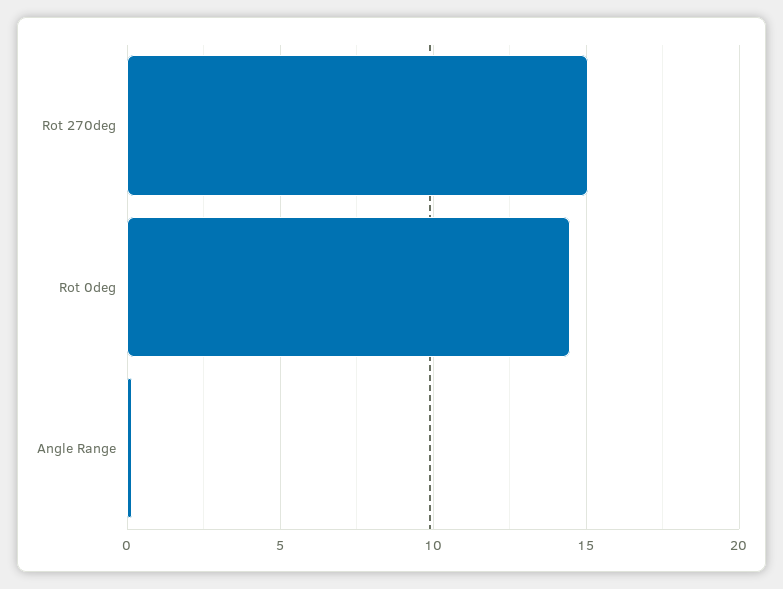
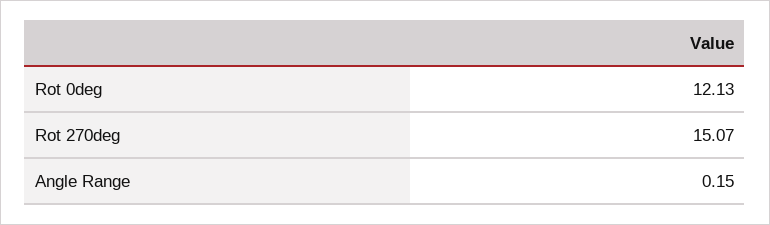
Rot 0deg: 14.5 -> 12.13

